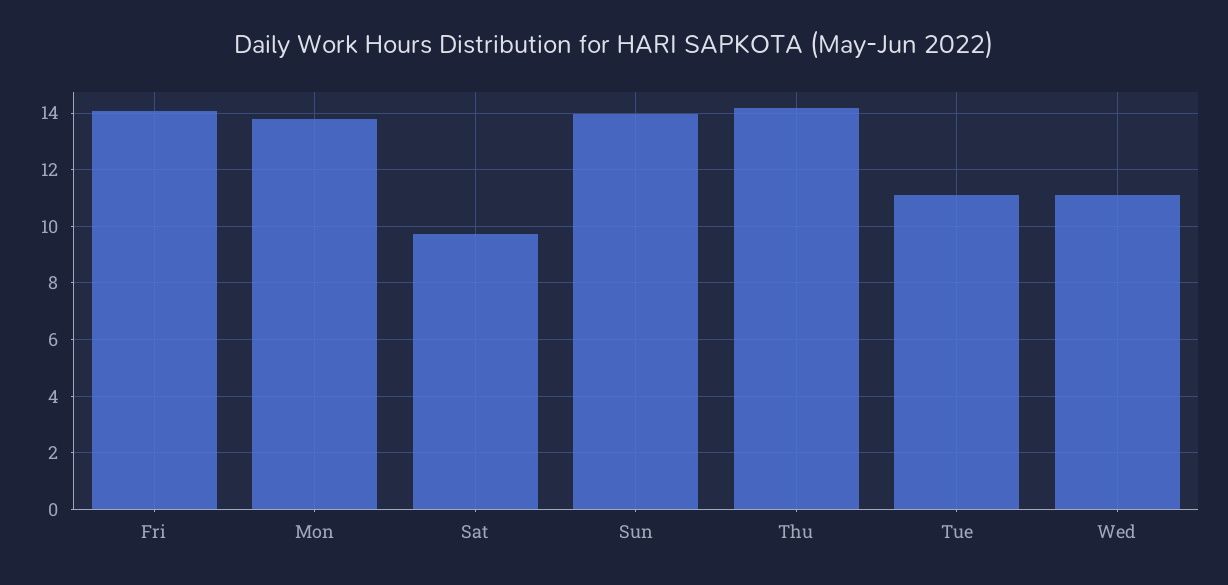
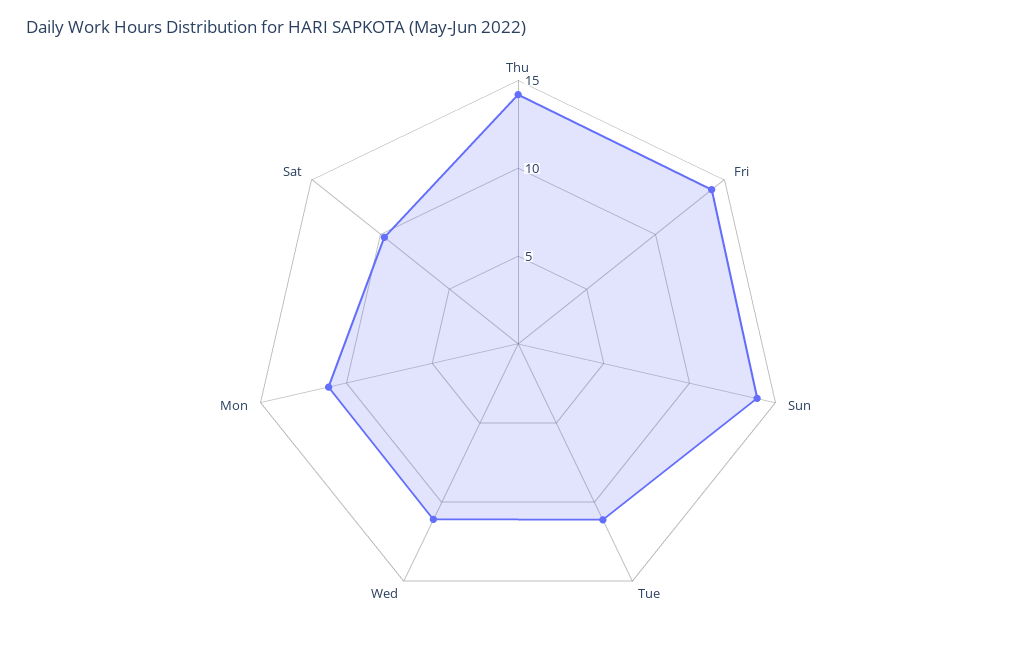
Mon: 13.75 -> 11

